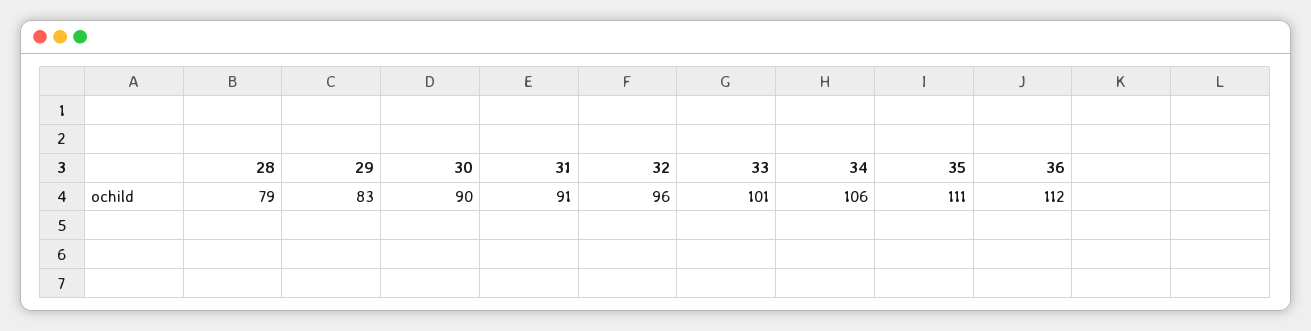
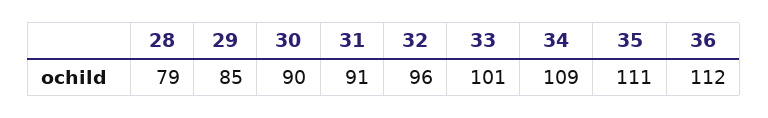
29: 83 -> 85
34: 106 -> 109

